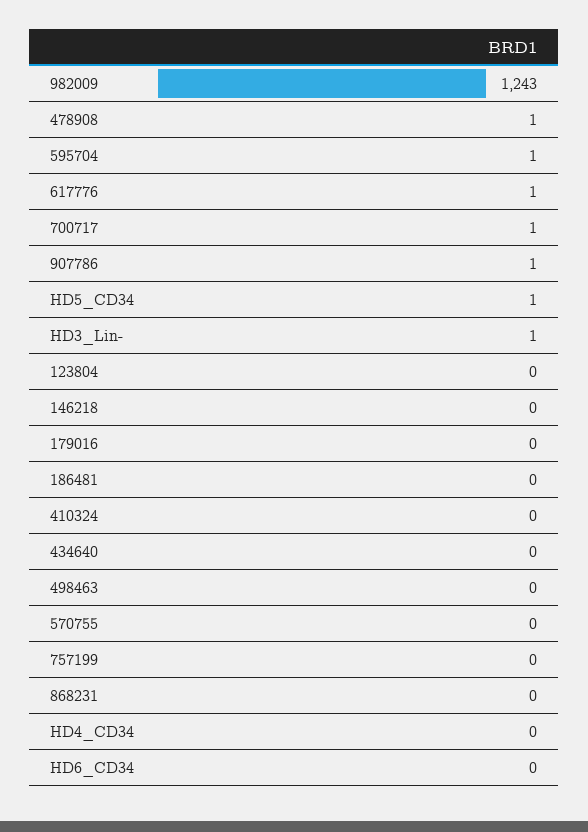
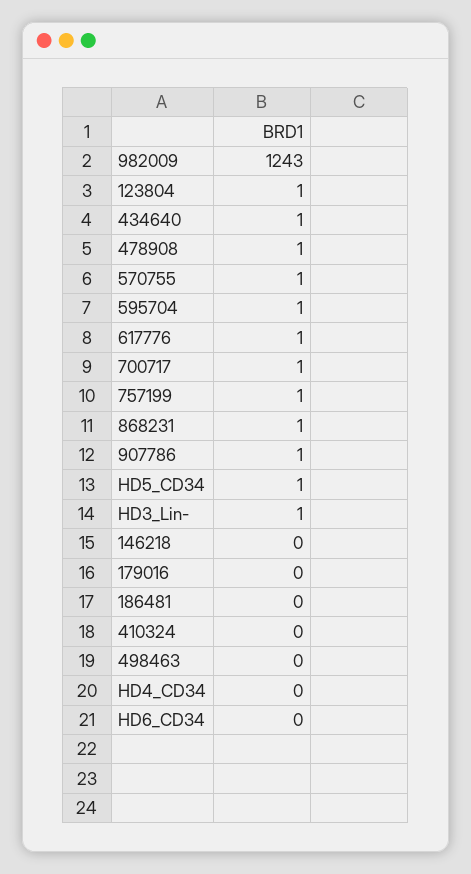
123804: 0 -> 1
434640: 0 -> 1
570755: 0 -> 1
757199: 0 -> 1
868231: 0 -> 1

